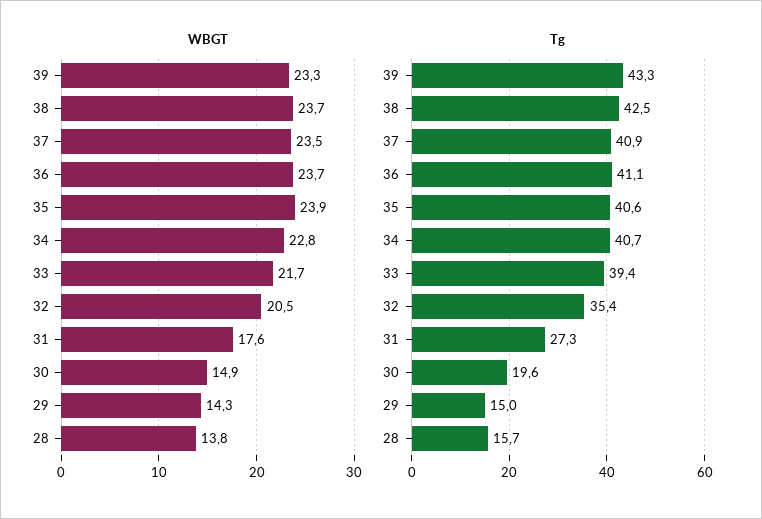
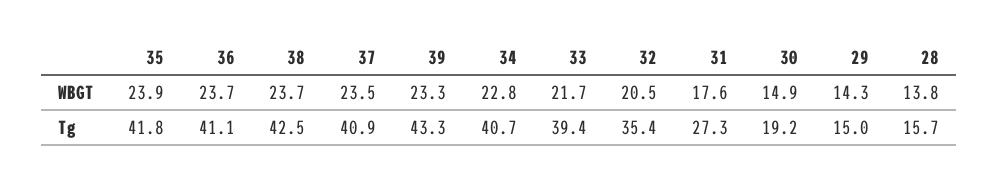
Tg, 35: 40.6 -> 41.8
Tg, 30: 19.6 -> 19.2

